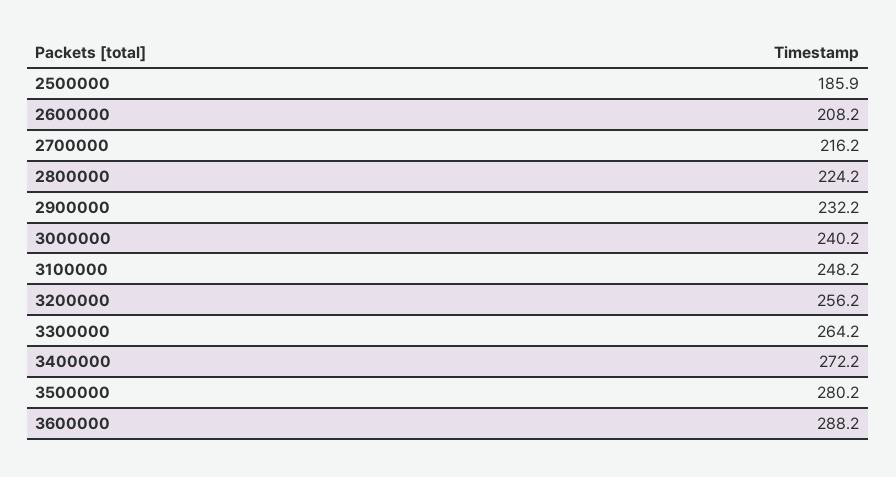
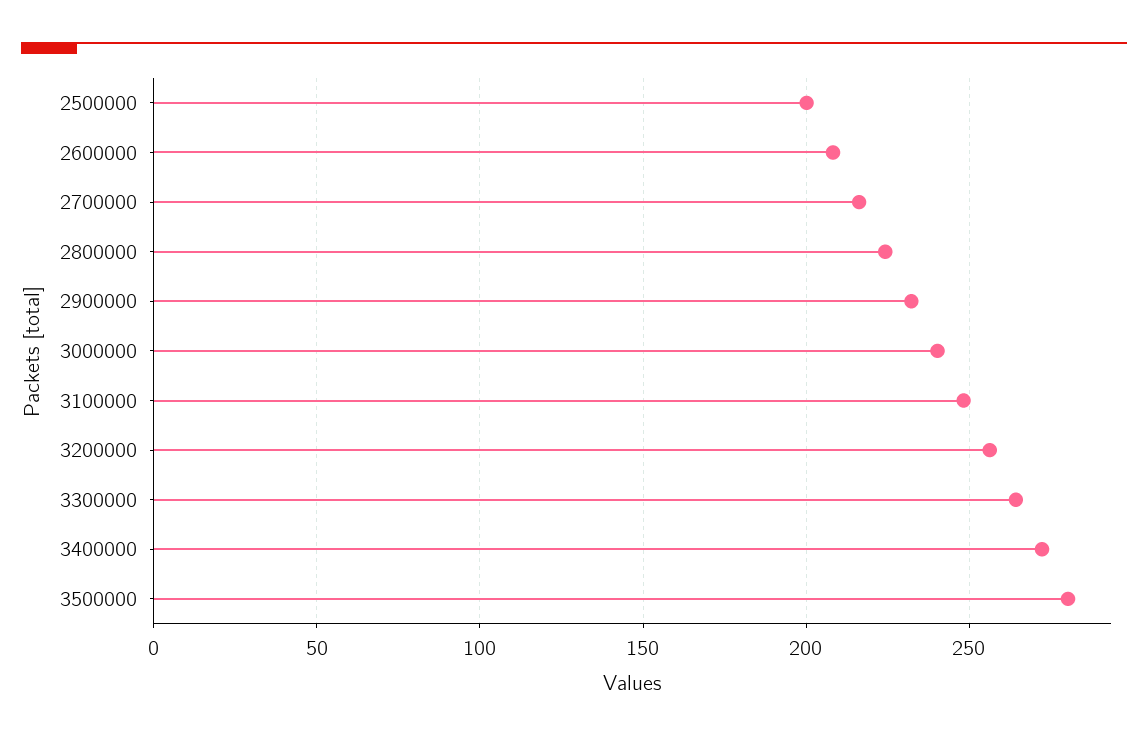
2500000: 185.9 -> 200
3600000: 288.2 -> none

